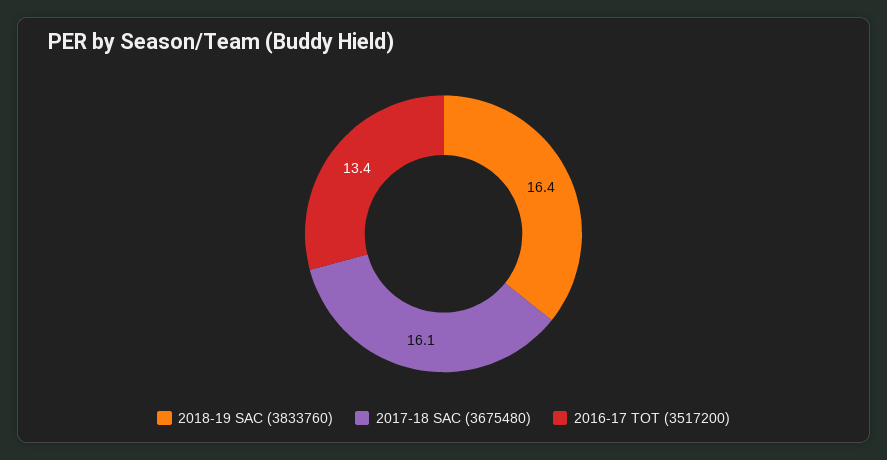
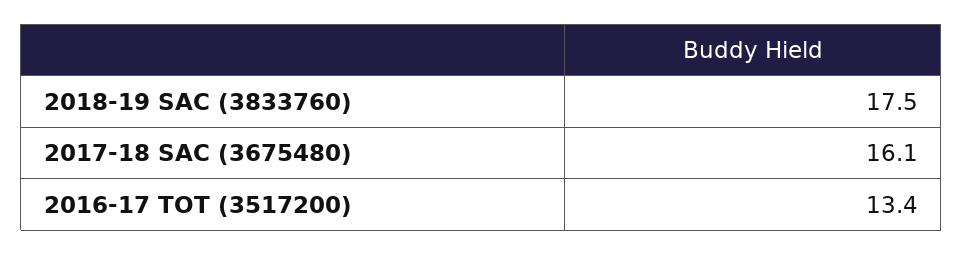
2018-19 SAC (3833760): 16.4 -> 17.5

